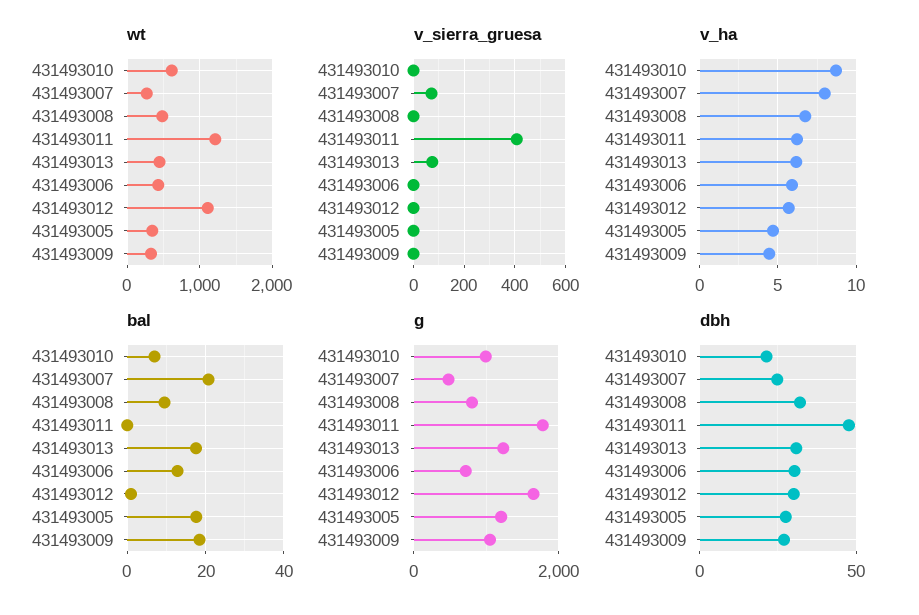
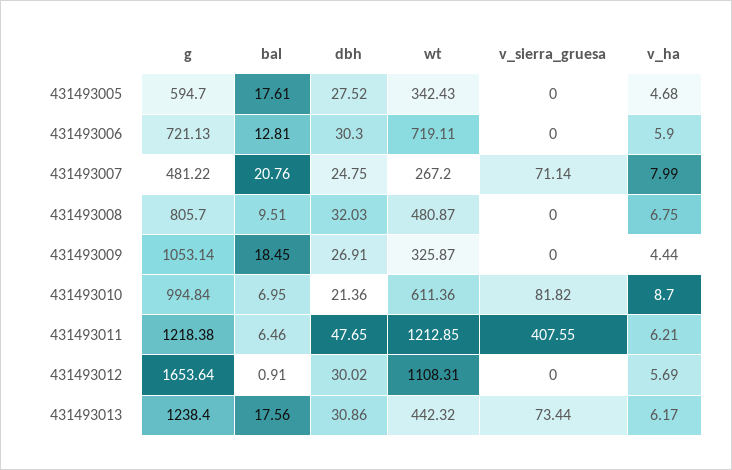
wt, 431493006: 400 -> 719.11
v_sierra_gruesa, 431493010: 0 -> 81.82
bal, 431493011: 0 -> 6.46
g, 431493011: 1800 -> 1218.38
g, 431493005: 1200 -> 594.7

